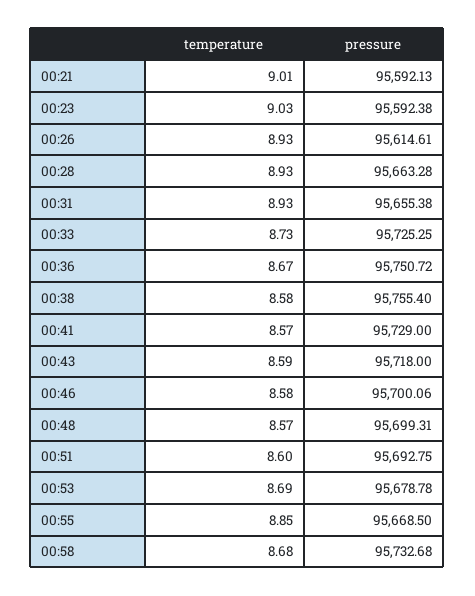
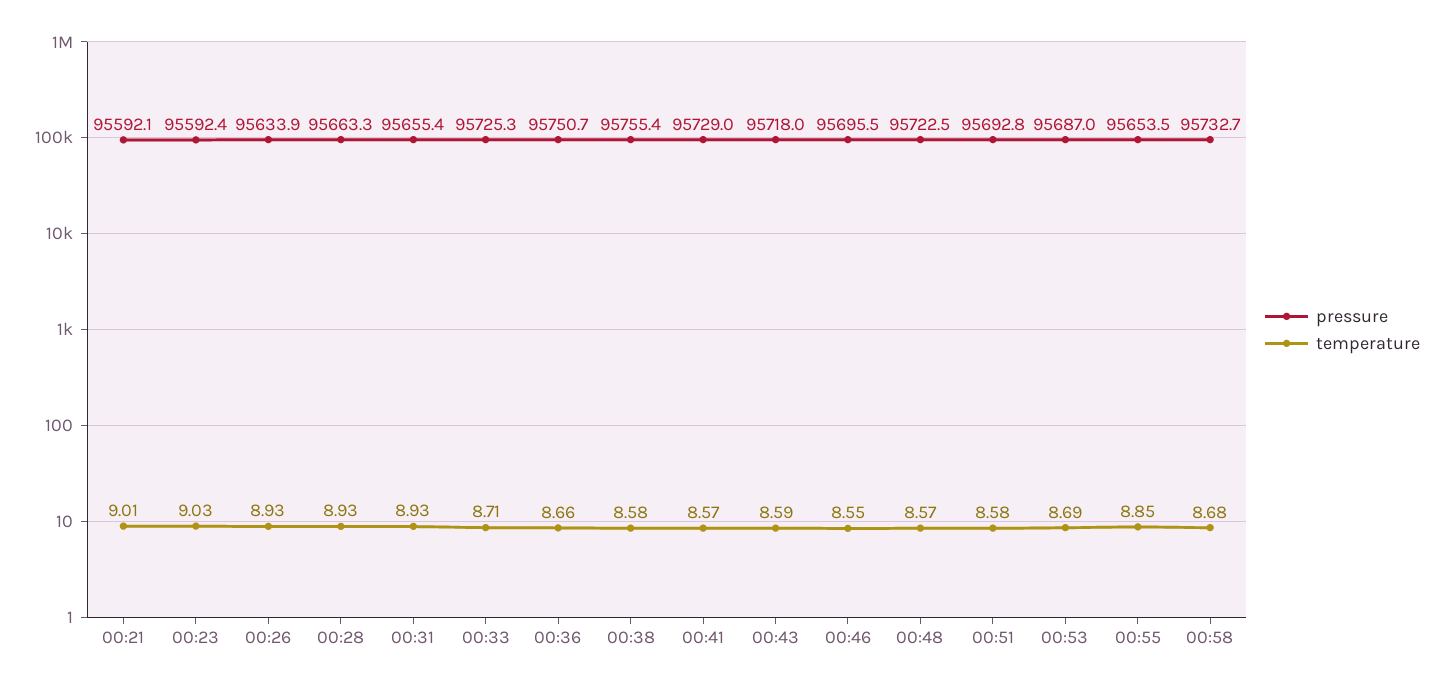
pressure, 00:26: 95614.61 -> 95633.9
temperature, 00:33: 8.73 -> 8.71
temperature, 00:36: 8.67 -> 8.66
temperature, 00:46: 8.58 -> 8.55
pressure, 00:46: 95700.06 -> 95695.5
pressure, 00:48: 95699.31 -> 95722.5
temperature, 00:51: 8.6 -> 8.58
pressure, 00:53: 95678.78 -> 95687
pressure, 00:55: 95668.5 -> 95653.5

